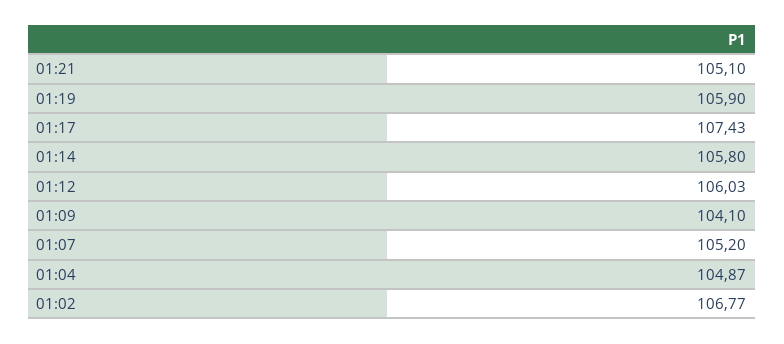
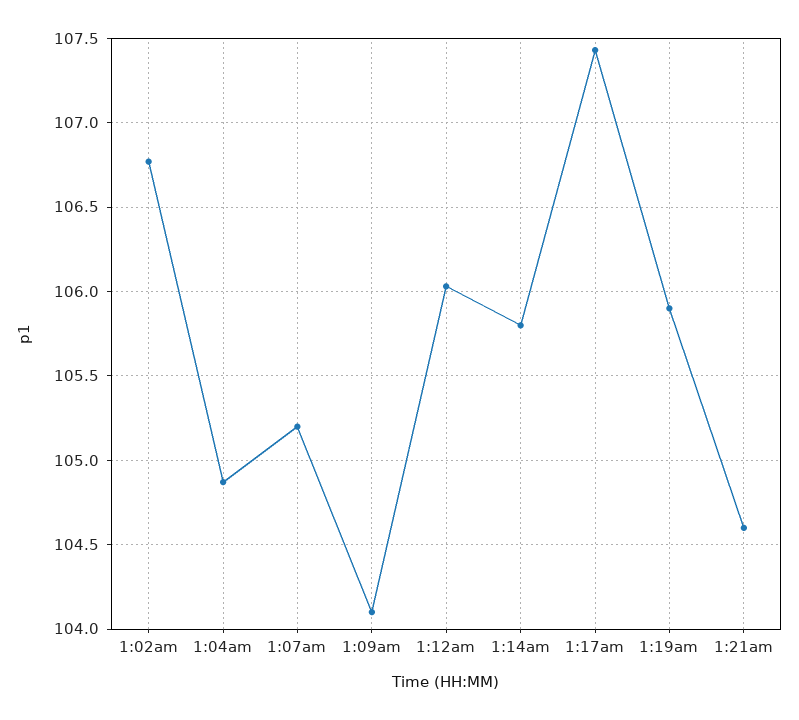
01:21: 105.1 -> 104.6

